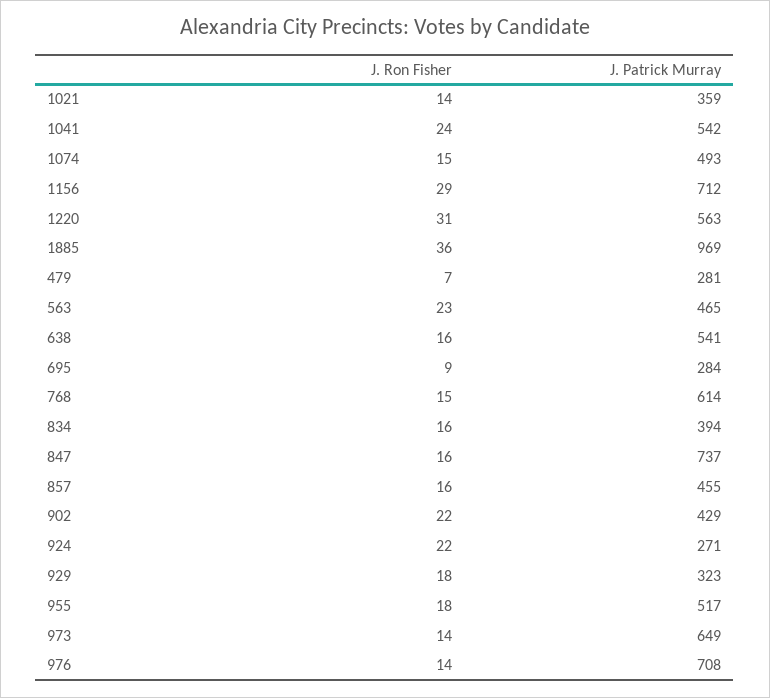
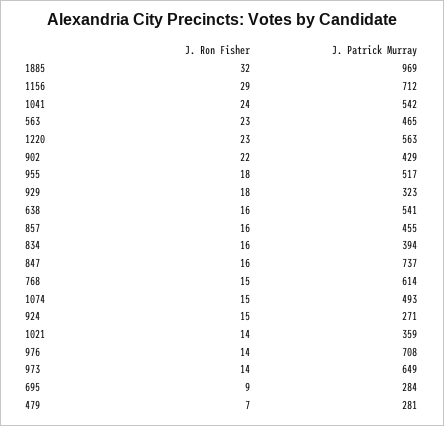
J. Ron Fisher, 1220: 31 -> 23
J. Ron Fisher, 1885: 36 -> 32
J. Ron Fisher, 924: 22 -> 15

